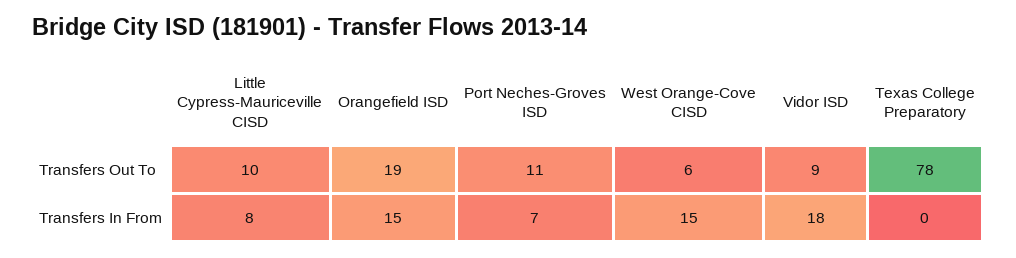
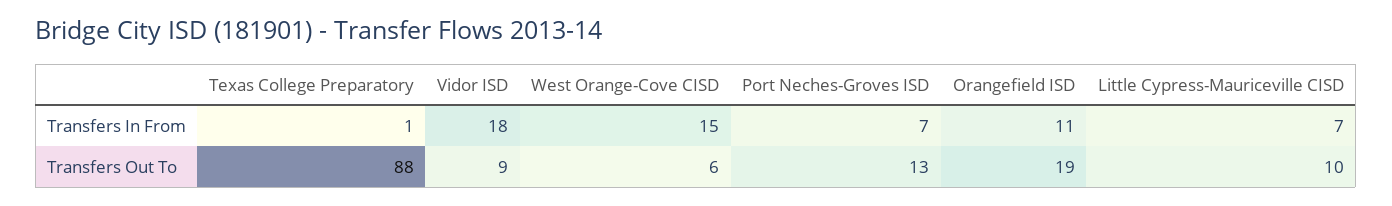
Port Neches-Groves ISD, Transfers Out To: 11 -> 13
Texas College Preparatory, Transfers Out To: 78 -> 88
Little Cypress-Mauriceville CISD, Transfers In From: 8 -> 7
Orangefield ISD, Transfers In From: 15 -> 11
Texas College Preparatory, Transfers In From: 0 -> 1

